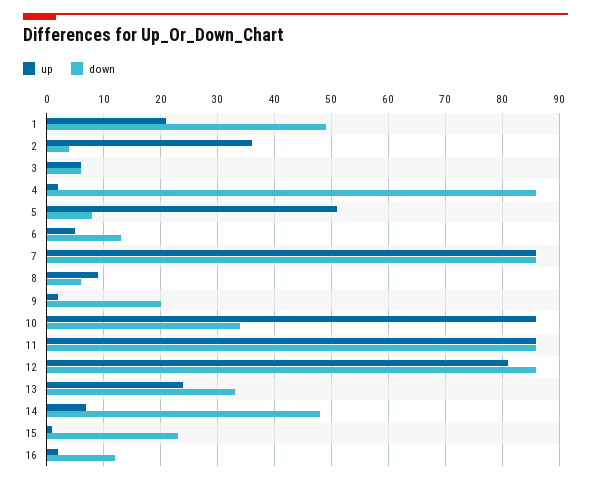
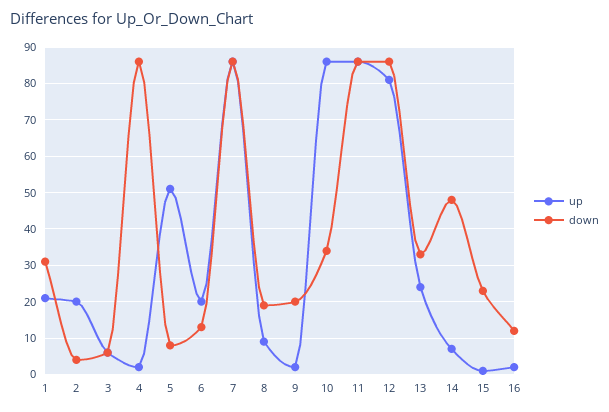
down, 1: 50 -> 30
up, 2: 35 -> 20
up, 6: 5 -> 20
down, 8: 5 -> 20

